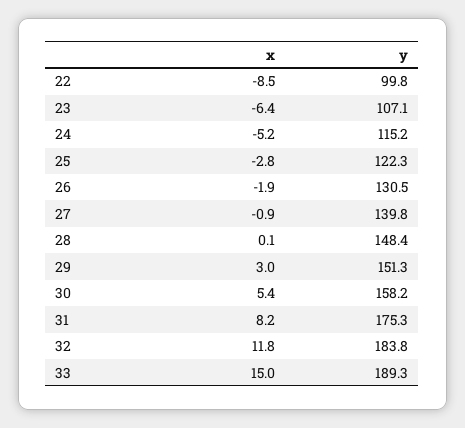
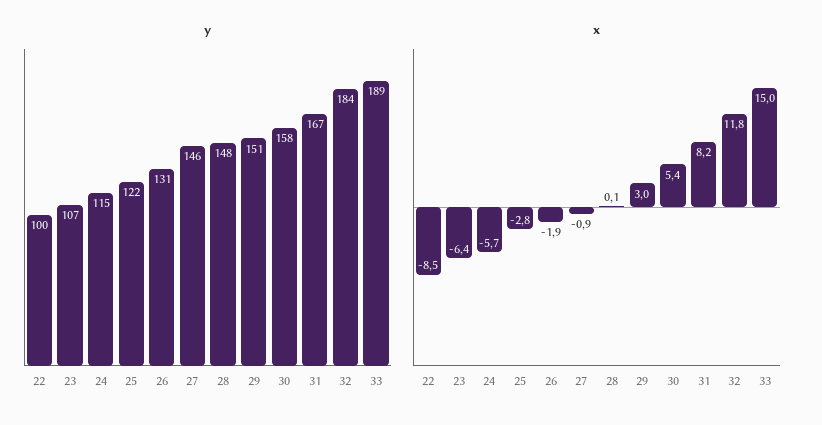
x, 24: -5.2 -> -5.7
y, 27: 139.8 -> 146
y, 31: 175.3 -> 167

